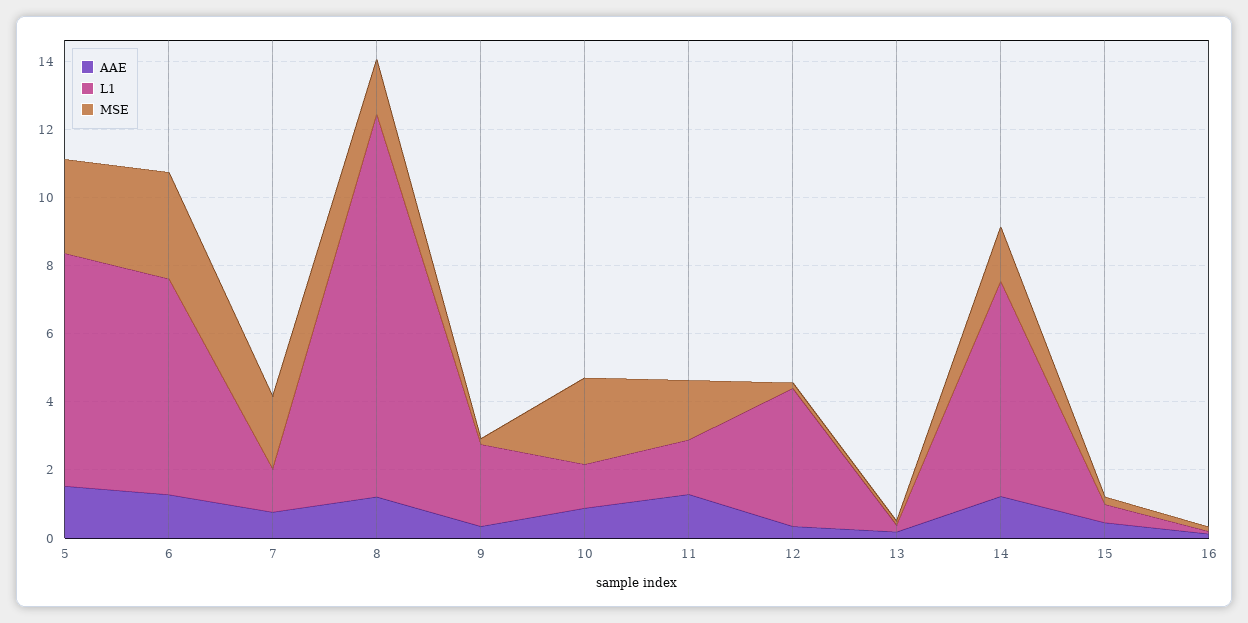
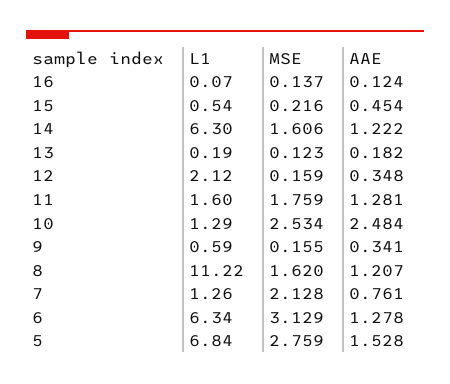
L1, 9: 2.5 -> 0.59
AAE, 10: 1 -> 2.484
L1, 12: 4 -> 2.12

